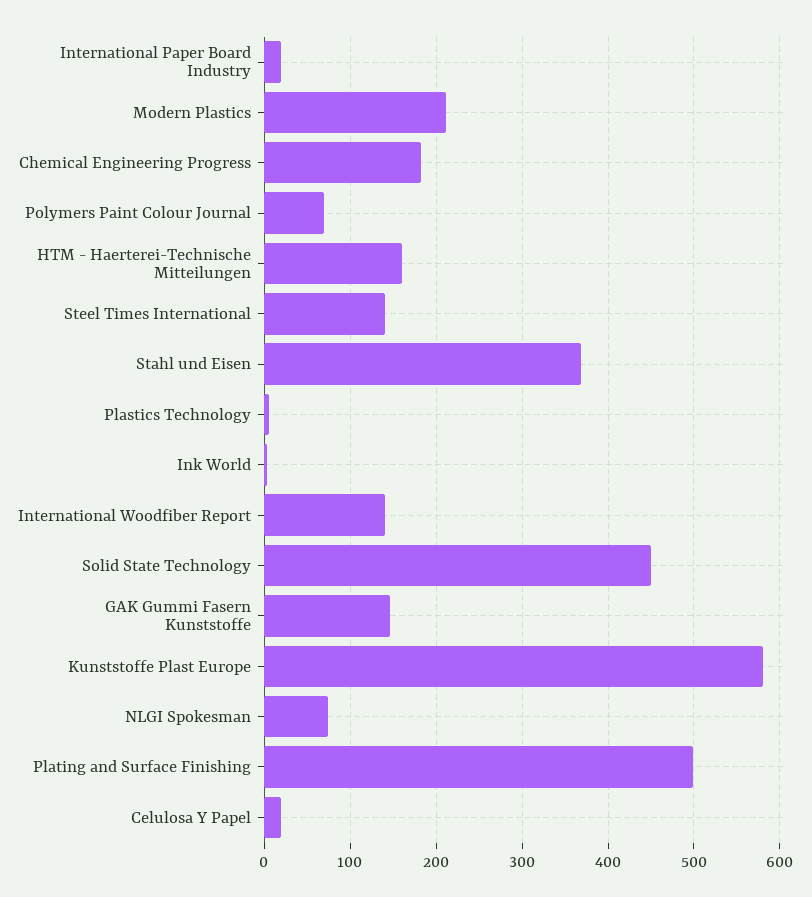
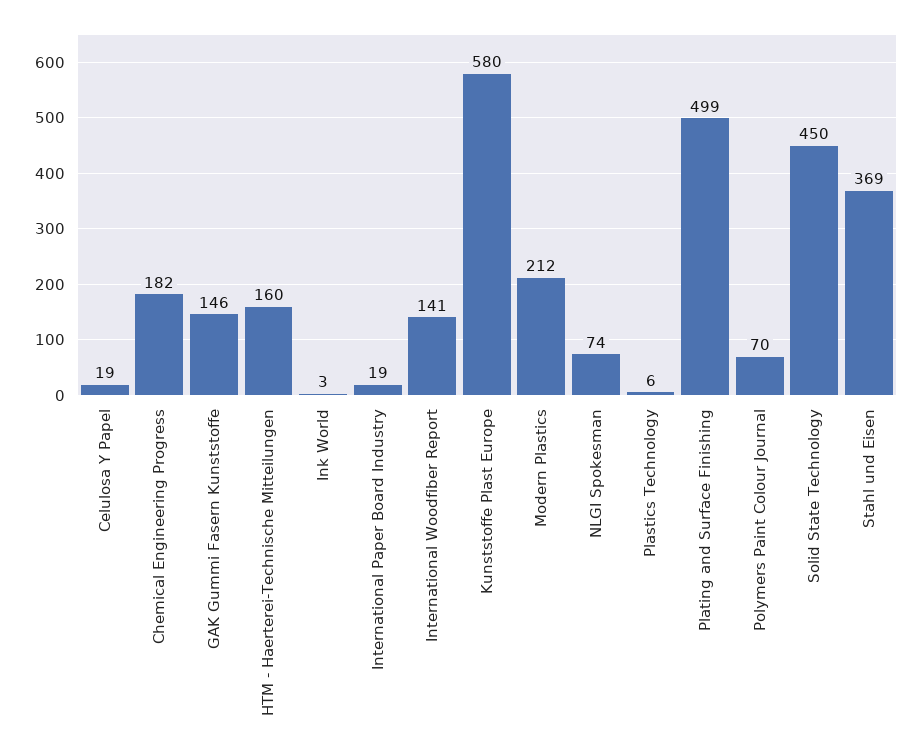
Steel Times International: 140 -> none

